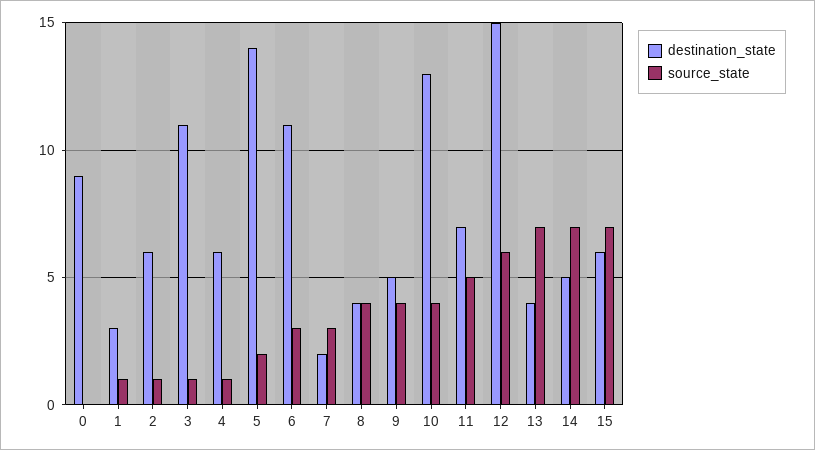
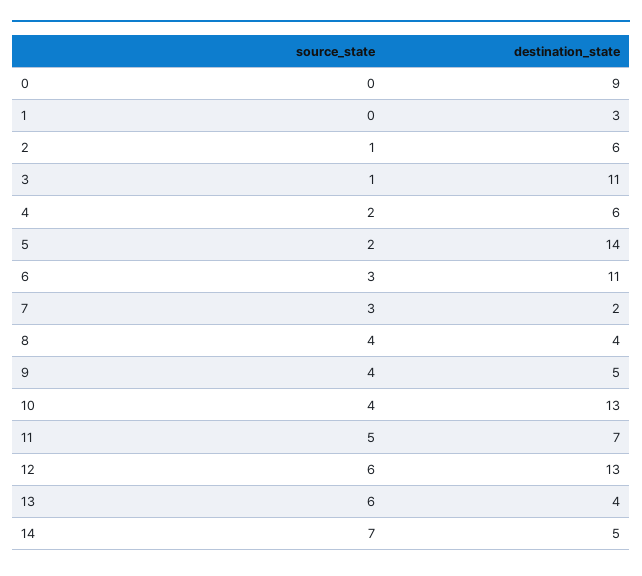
source_state, 1: 1 -> 0
source_state, 4: 1 -> 2
destination_state, 12: 15 -> 13
source_state, 13: 7 -> 6
destination_state, 15: 6 -> none
source_state, 15: 7 -> none

